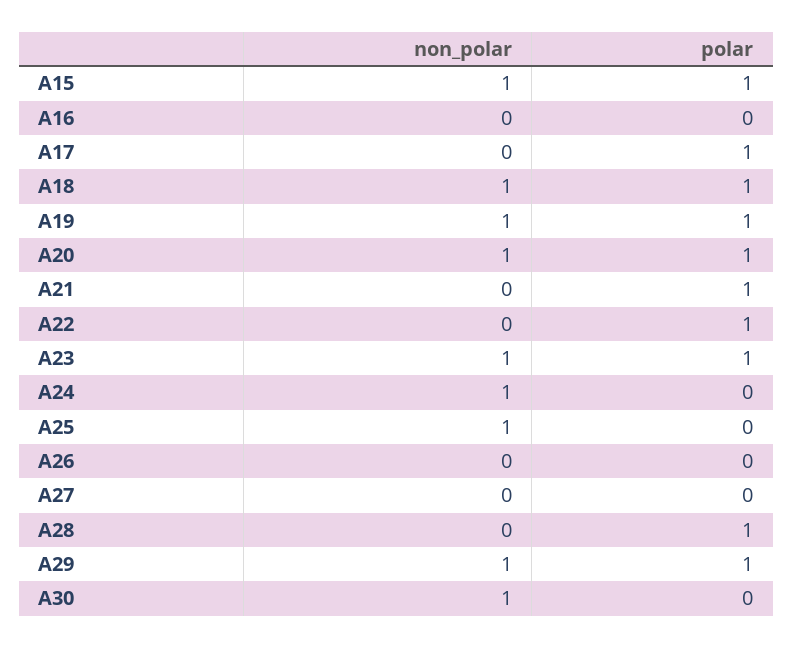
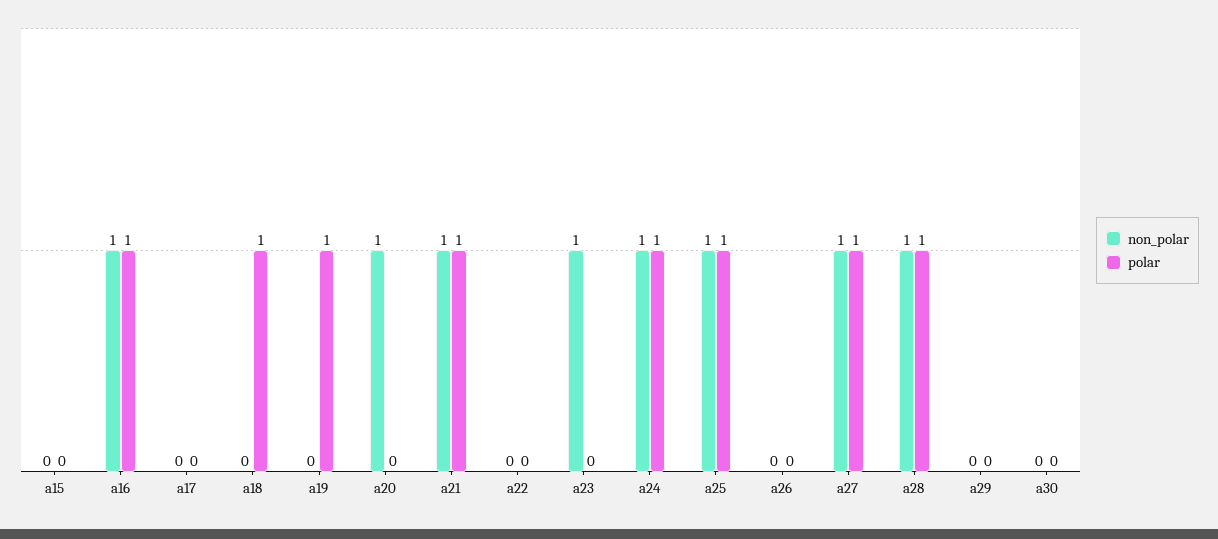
non_polar, A15: 1 -> 0
polar, A15: 1 -> 0
non_polar, A16: 0 -> 1
polar, A16: 0 -> 1
polar, A17: 1 -> 0
non_polar, A18: 1 -> 0
non_polar, A19: 1 -> 0
polar, A20: 1 -> 0
non_polar, A21: 0 -> 1
polar, A22: 1 -> 0
polar, A23: 1 -> 0
polar, A24: 0 -> 1
polar, A25: 0 -> 1
non_polar, A27: 0 -> 1
polar, A27: 0 -> 1
non_polar, A28: 0 -> 1
non_polar, A29: 1 -> 0
polar, A29: 1 -> 0
non_polar, A30: 1 -> 0

